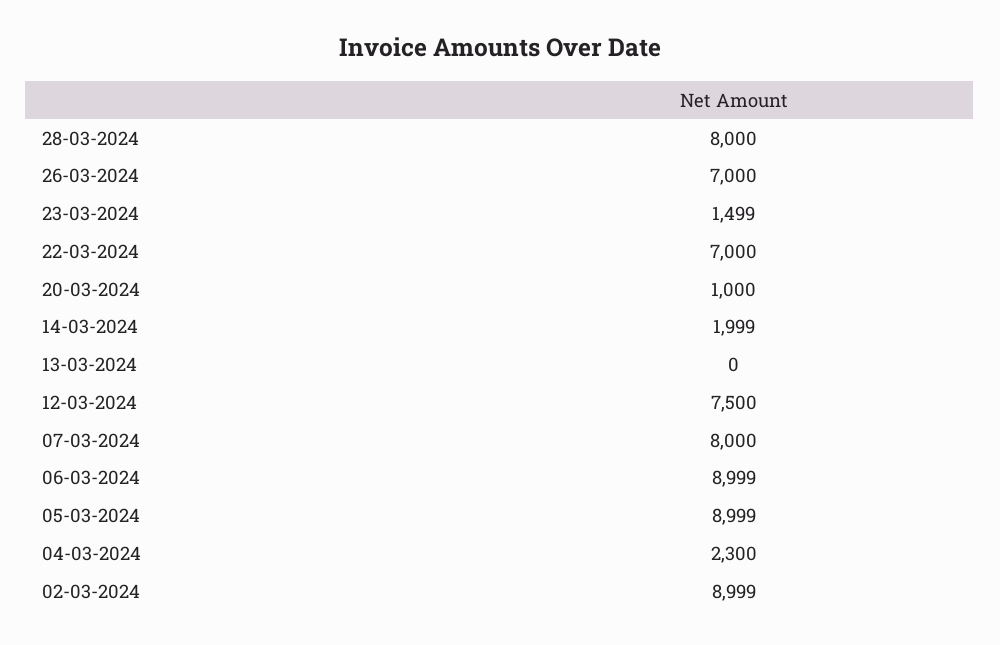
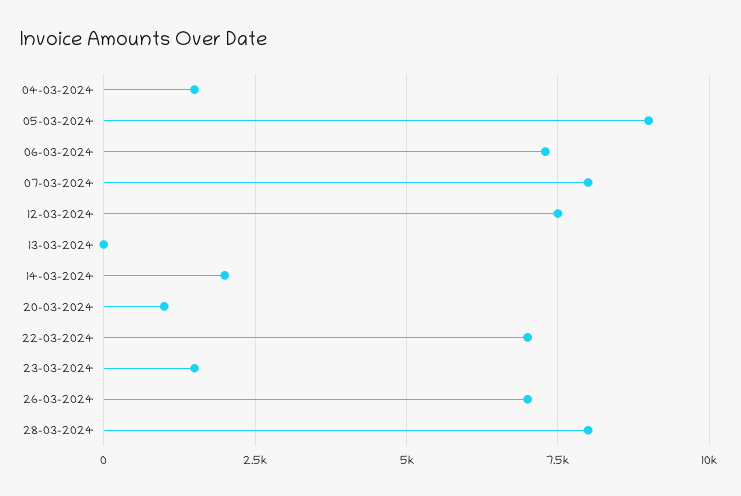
06-03-2024: 8999 -> 7250
04-03-2024: 2300 -> 1500
02-03-2024: 8999 -> none

